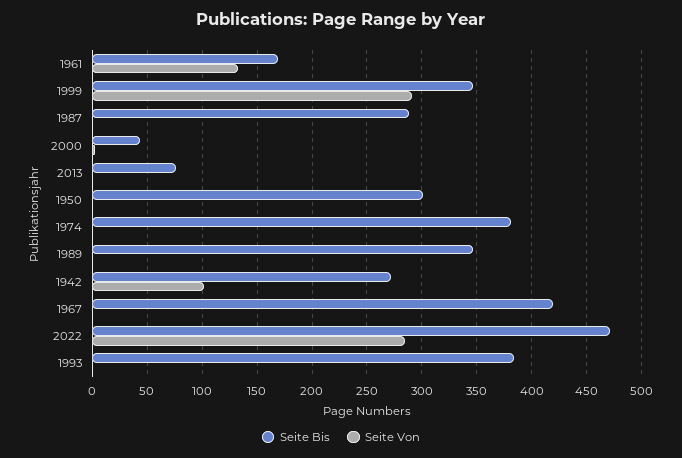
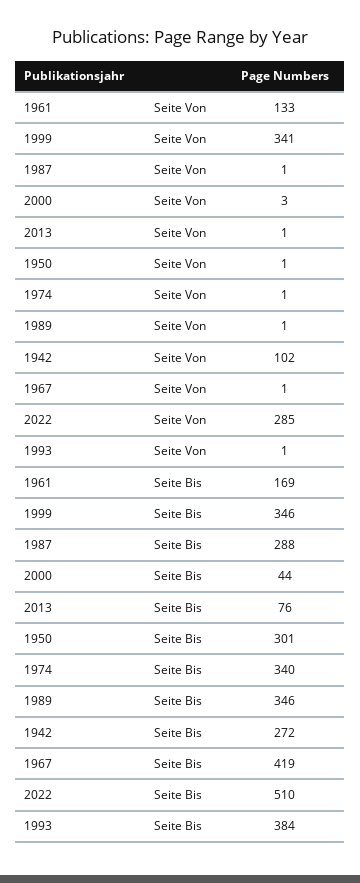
Seite Von, 1999: 290 -> 341
Seite Bis, 1974: 380 -> 340
Seite Bis, 2022: 470 -> 510

